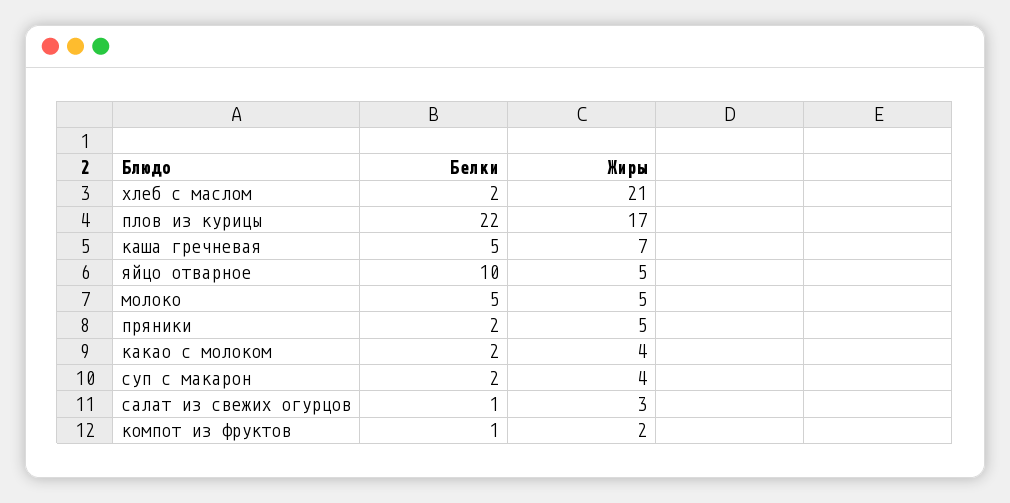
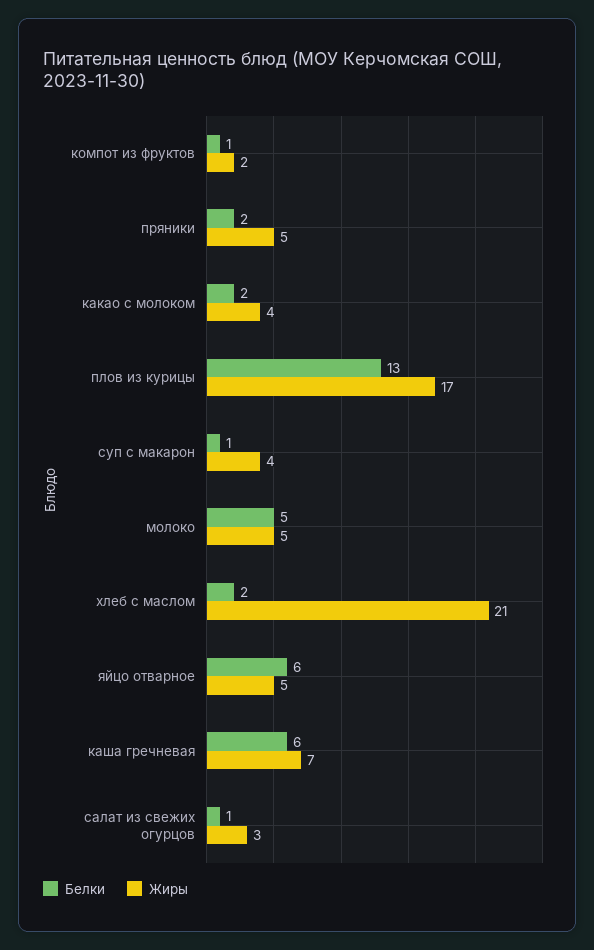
Белки, плов из курицы: 22 -> 13
Белки, каша гречневая: 5 -> 6
Белки, яйцо отварное: 10 -> 6
Белки, суп с макарон: 2 -> 1

